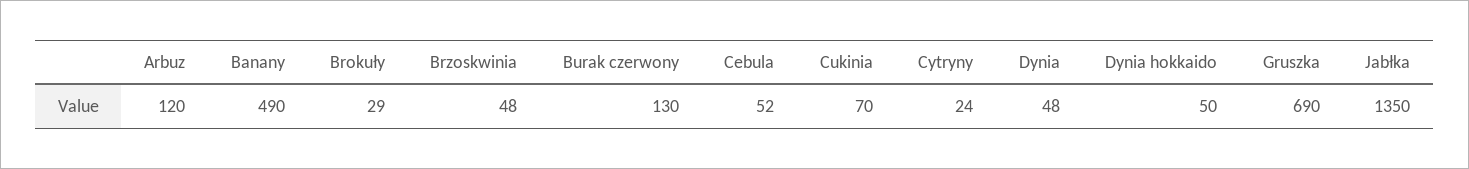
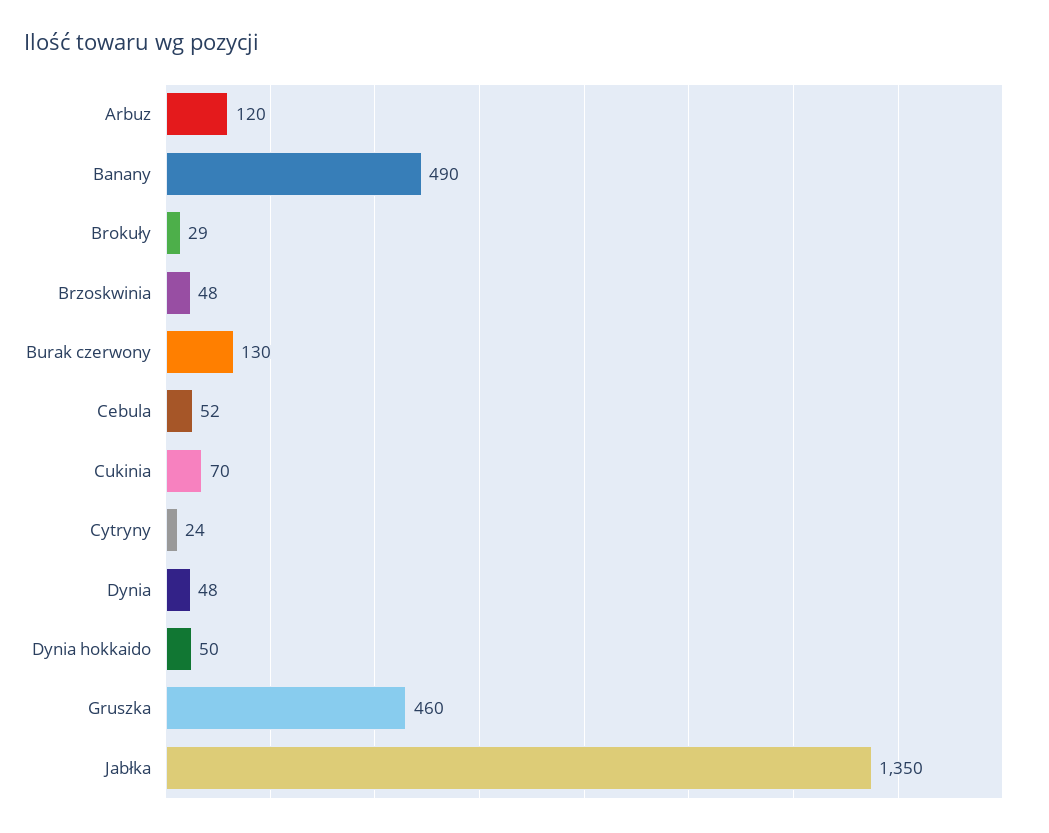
Gruszka: 690 -> 460

